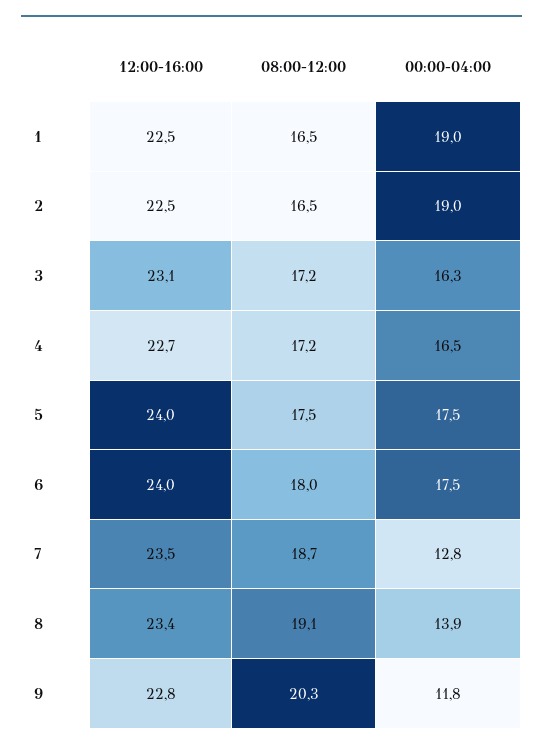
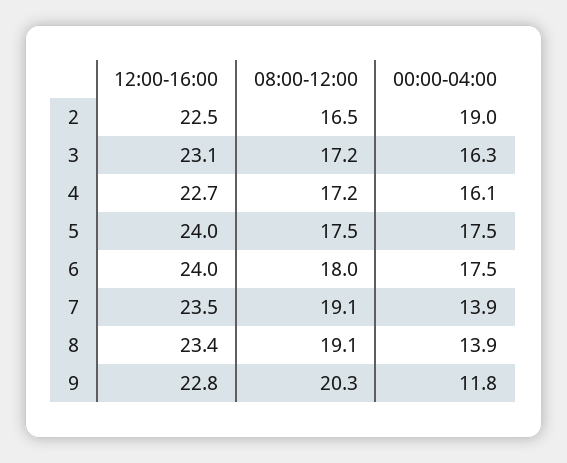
12:00-16:00, 1: 22.5 -> none
08:00-12:00, 1: 16.5 -> none
00:00-04:00, 1: 19 -> none
00:00-04:00, 4: 16.5 -> 16.1
08:00-12:00, 7: 18.7 -> 19.1
00:00-04:00, 7: 12.8 -> 13.9

